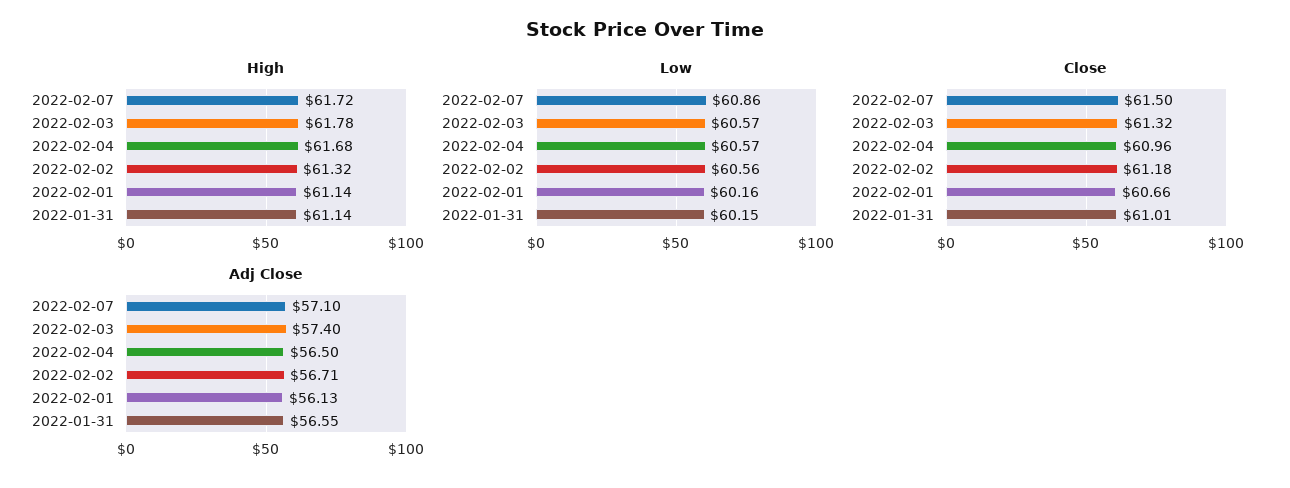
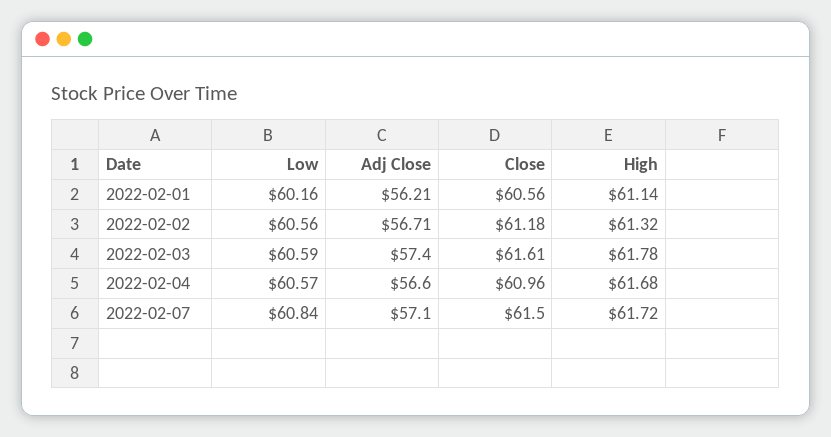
High, 2022-01-31: 61.14 -> none
Low, 2022-02-07: 60.86 -> 60.84
Low, 2022-02-03: 60.57 -> 60.59
Low, 2022-01-31: 60.15 -> none
Close, 2022-02-03: 61.32 -> 61.61
Close, 2022-02-01: 60.66 -> 60.56
Close, 2022-01-31: 61.01 -> none
Adj Close, 2022-02-04: 56.5 -> 56.6
Adj Close, 2022-02-01: 56.13 -> 56.21
Adj Close, 2022-01-31: 56.55 -> none

